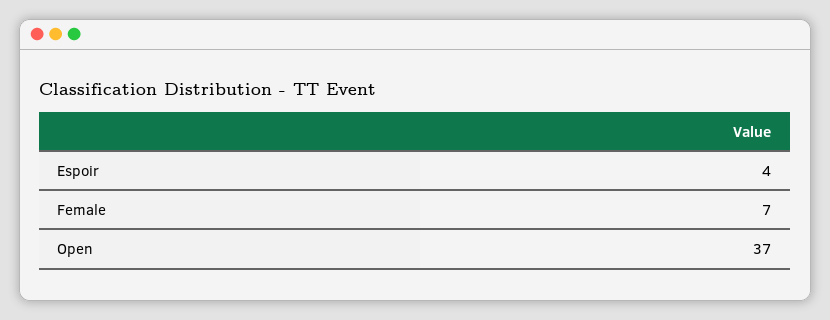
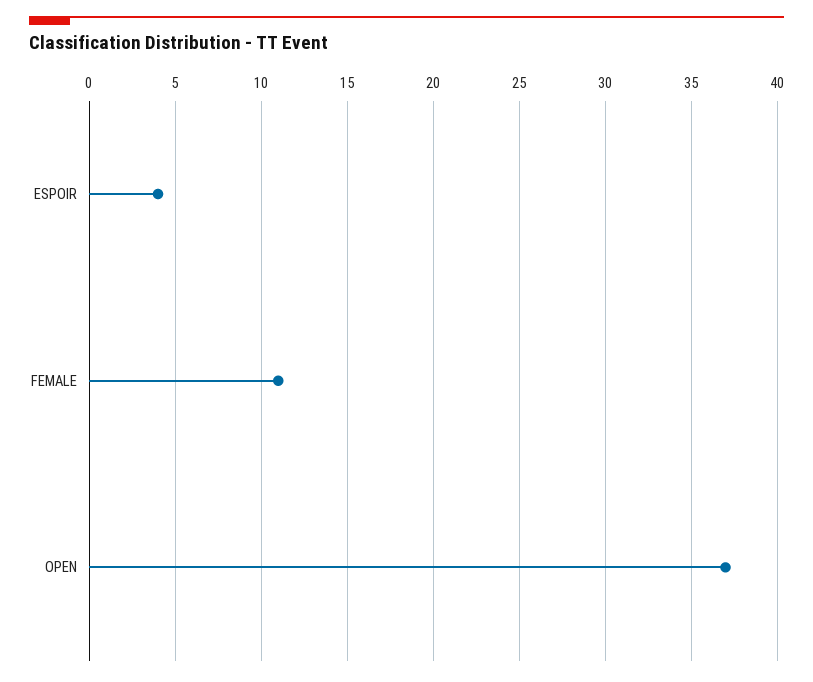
Female: 7 -> 11

